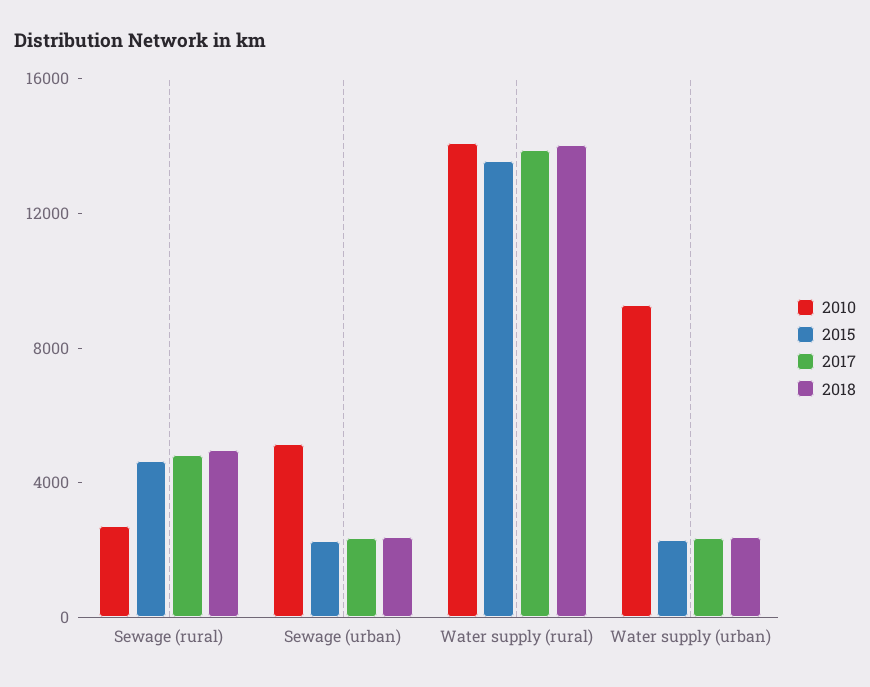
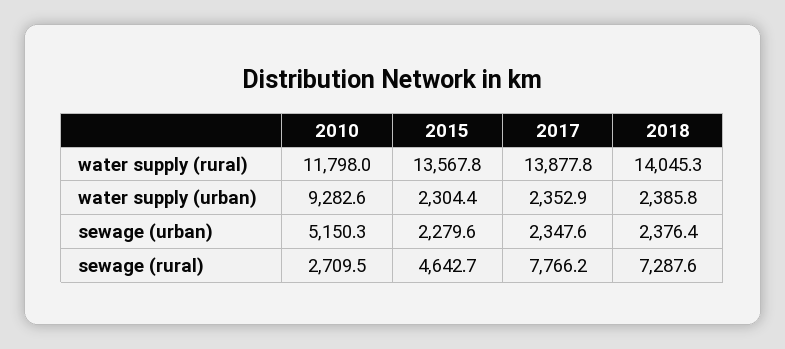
2017, Sewage (rural): 5000 -> 7766.2
2018, Sewage (rural): 5000 -> 7287.6
2010, Water supply (rural): 14000 -> 11798

